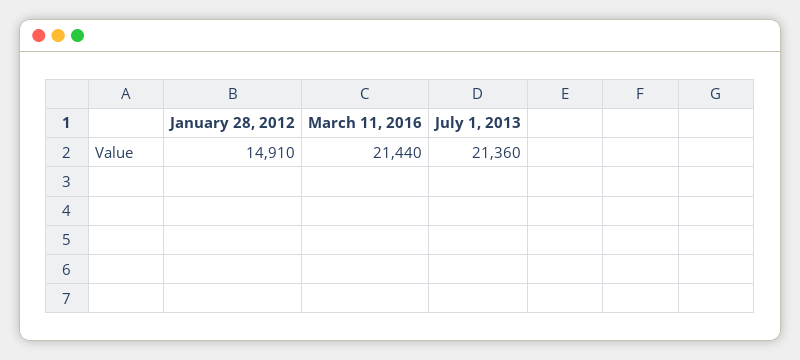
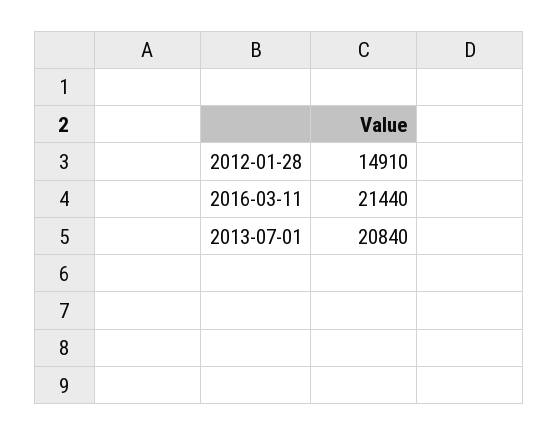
July 1, 2013: 21360 -> 20840

